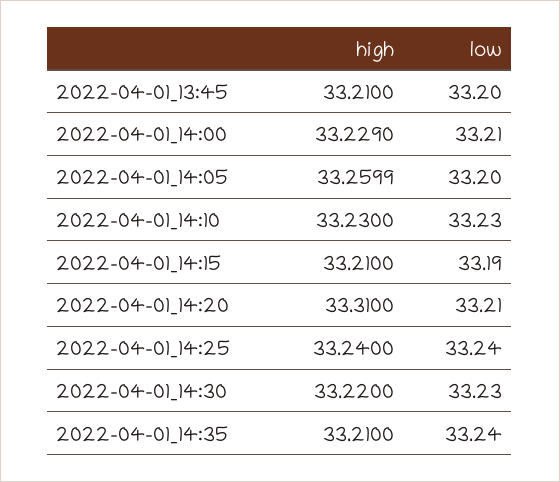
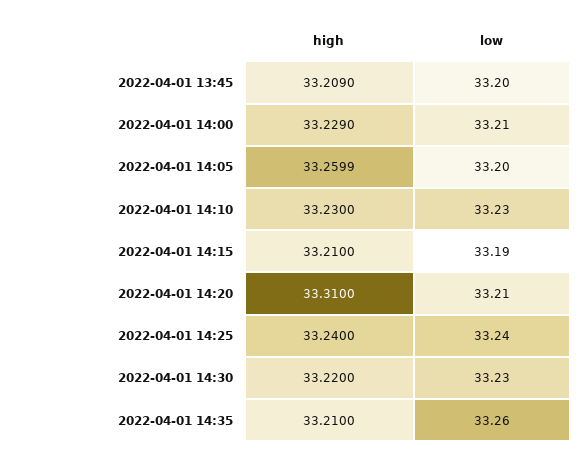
high, 2022-04-01_13:45: 33.21 -> 33.209
low, 2022-04-01_14:35: 33.24 -> 33.26

